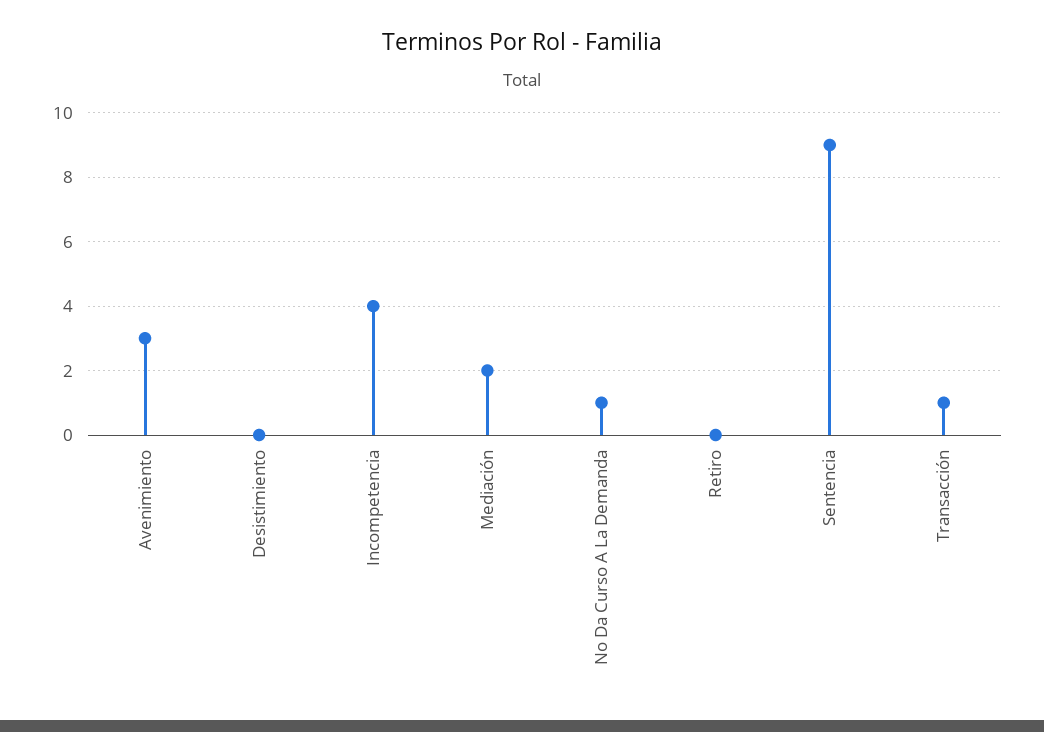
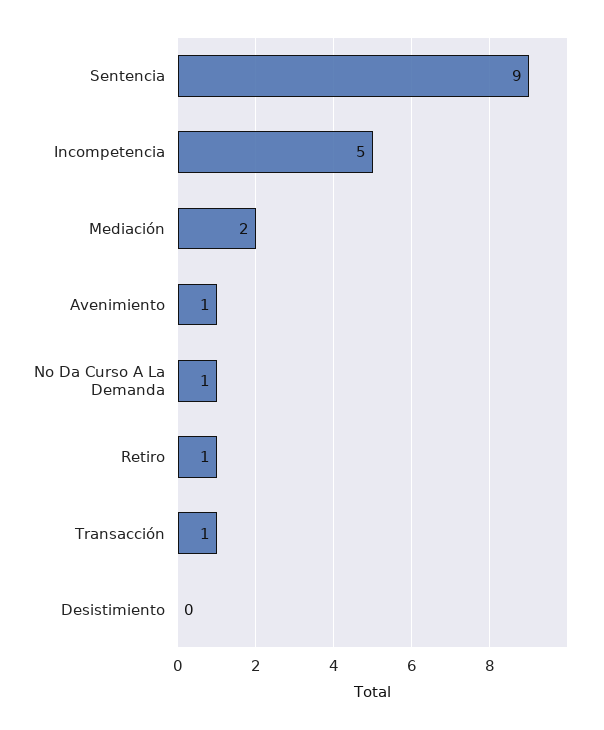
Avenimiento: 3 -> 1
Incompetencia: 4 -> 5
Retiro: 0 -> 1

